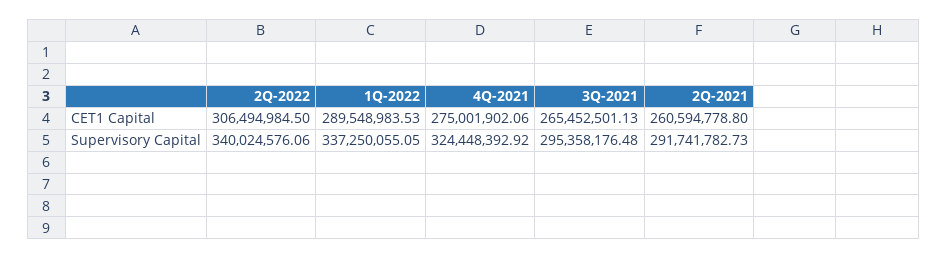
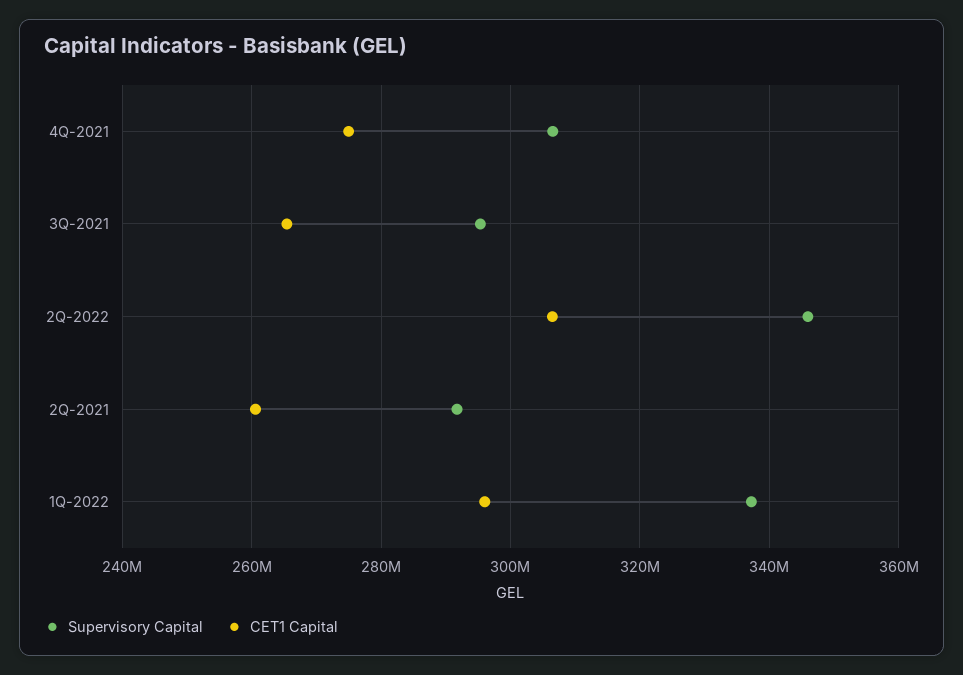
CET1 Capital, 1Q-2022: 289548983.53 -> 296000000
Supervisory Capital, 2Q-2022: 340024576.06 -> 346000000
Supervisory Capital, 4Q-2021: 324448392.92 -> 306000000

